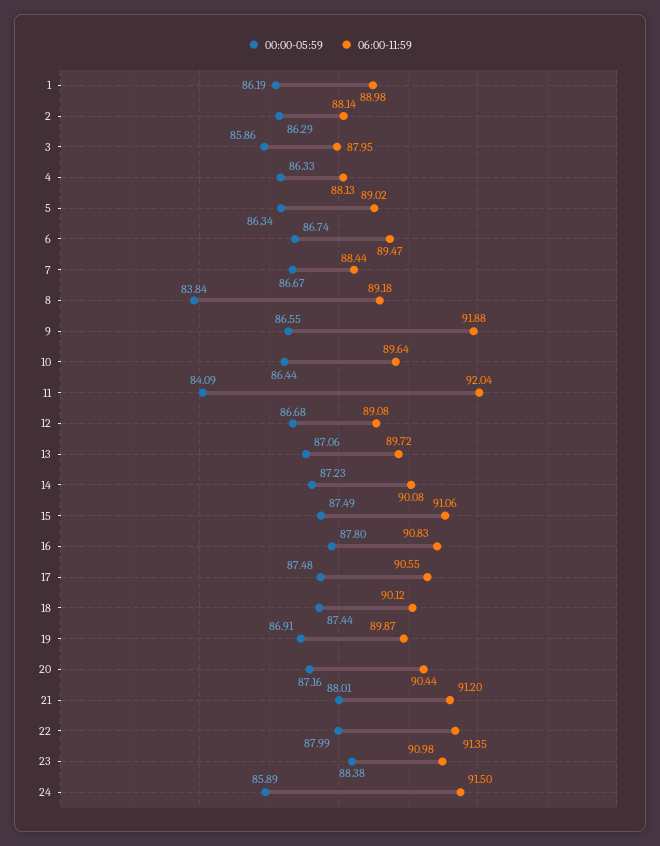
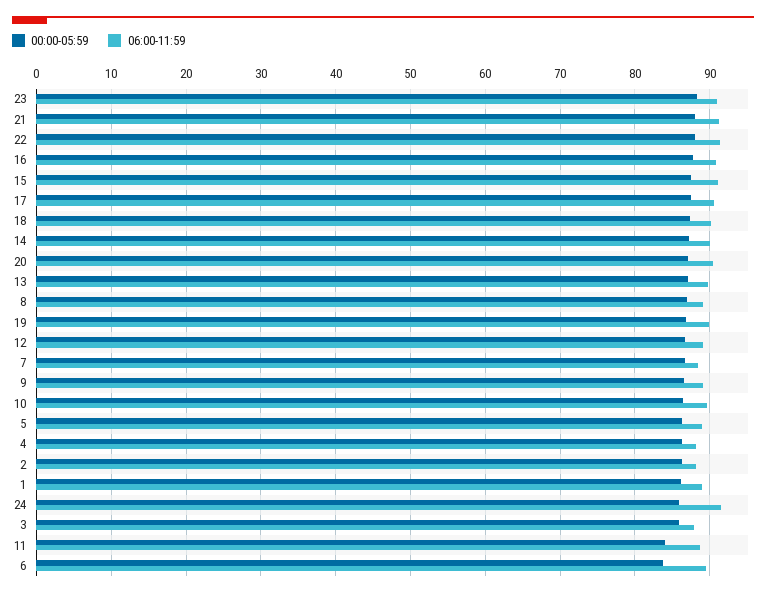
00:00-05:59, 6: 86.74 -> 84
00:00-05:59, 8: 83.84 -> 87
06:00-11:59, 9: 91.88 -> 89
06:00-11:59, 11: 92.04 -> 89

